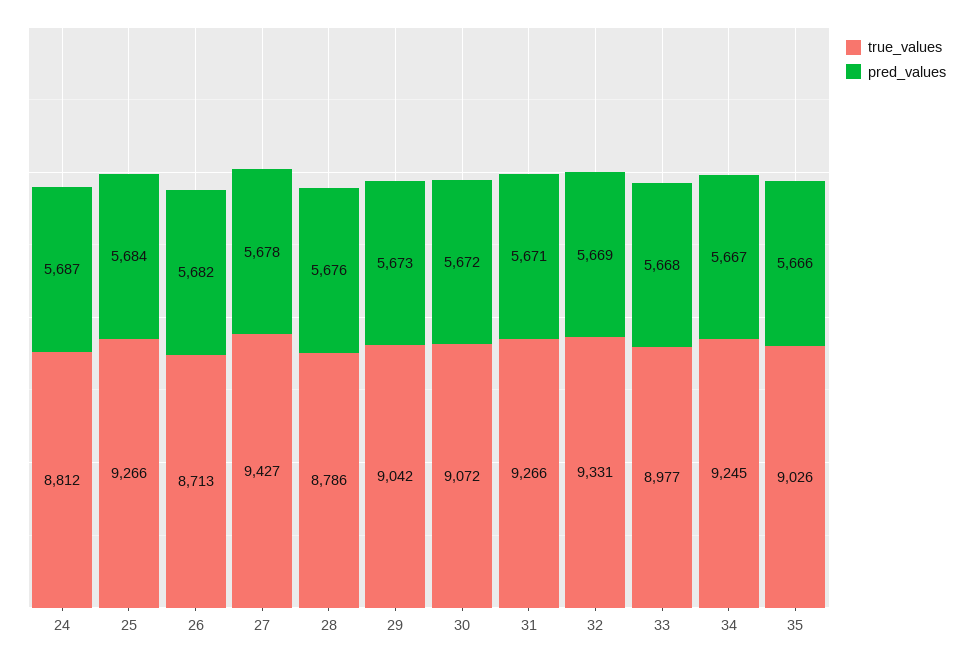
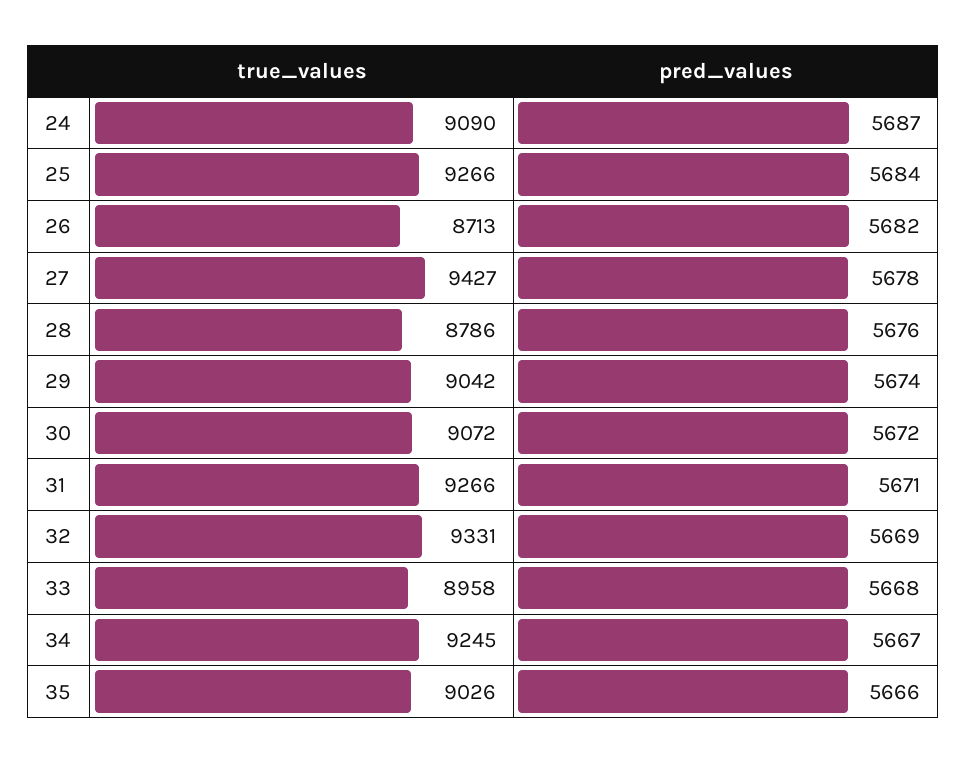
true_values, 24: 8812 -> 9090
pred_values, 29: 5673 -> 5674
true_values, 33: 8977 -> 8958

